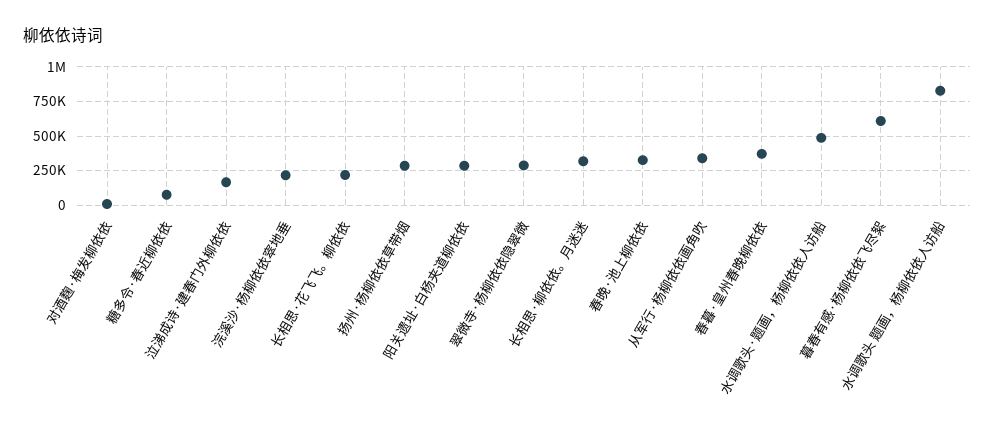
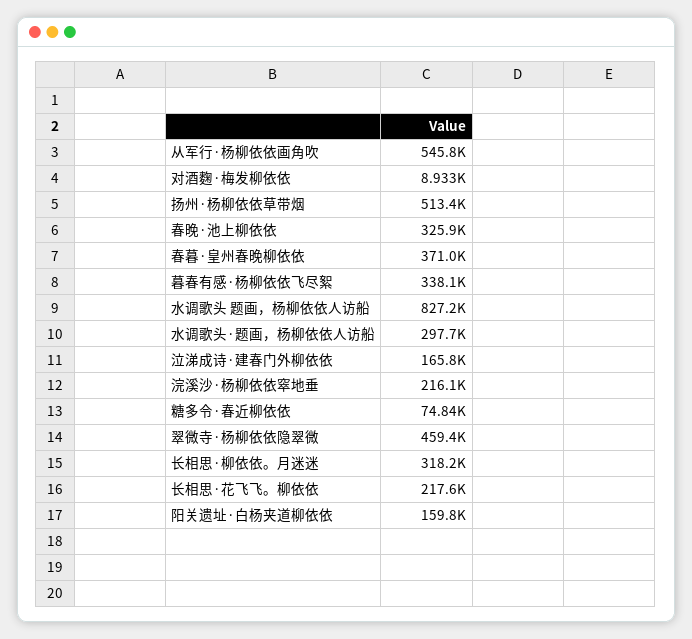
扬州·杨柳依依草带烟: 300000 -> 513400
阳关遗址·白杨夹道柳依依: 300000 -> 159800
翠微寺·杨柳依依隐翠微: 300000 -> 459400
从军行·杨柳依依画角吹: 350000 -> 545800
水调歌头·题画，杨柳依依人访船: 500000 -> 297700
暮春有感·杨柳依依飞尽絮: 600000 -> 338100

